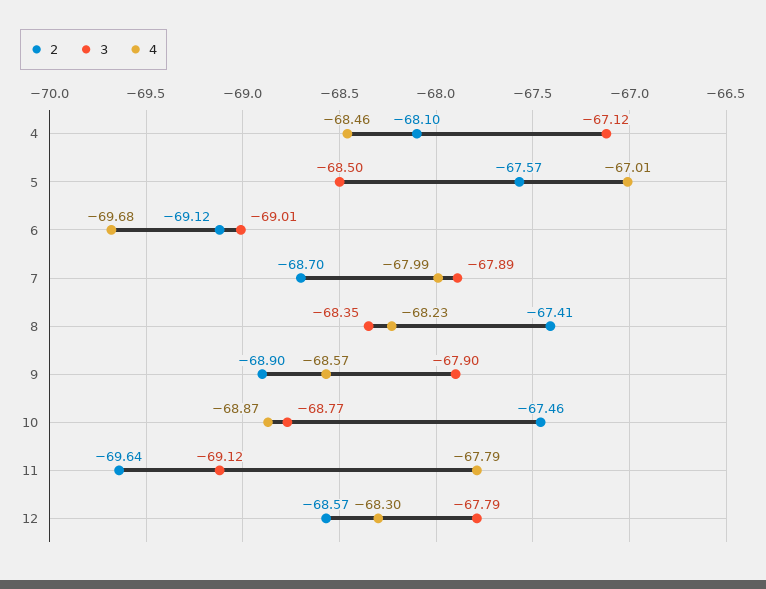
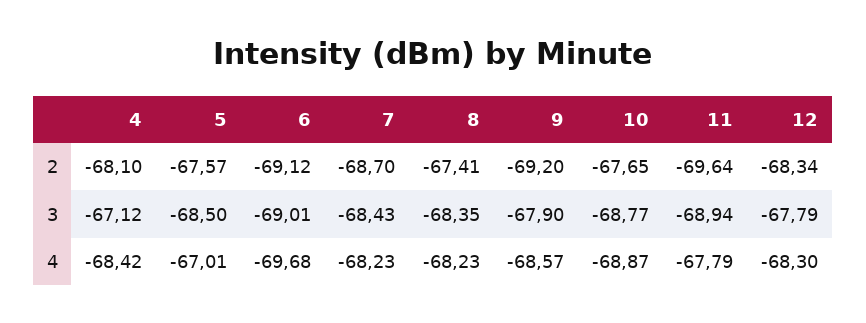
4, 4: -68.46 -> -68.42
3, 7: -67.89 -> -68.43
4, 7: -67.99 -> -68.23
2, 9: -68.9 -> -69.2
2, 10: -67.46 -> -67.65
3, 11: -69.12 -> -68.94
2, 12: -68.57 -> -68.34

